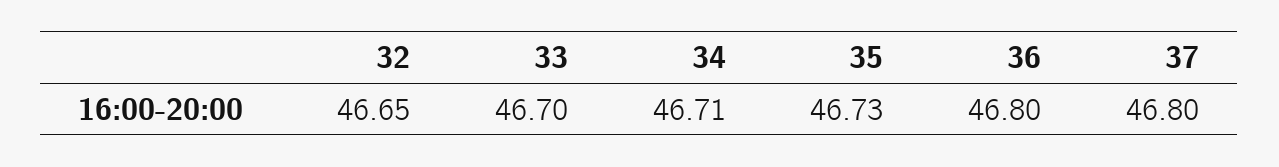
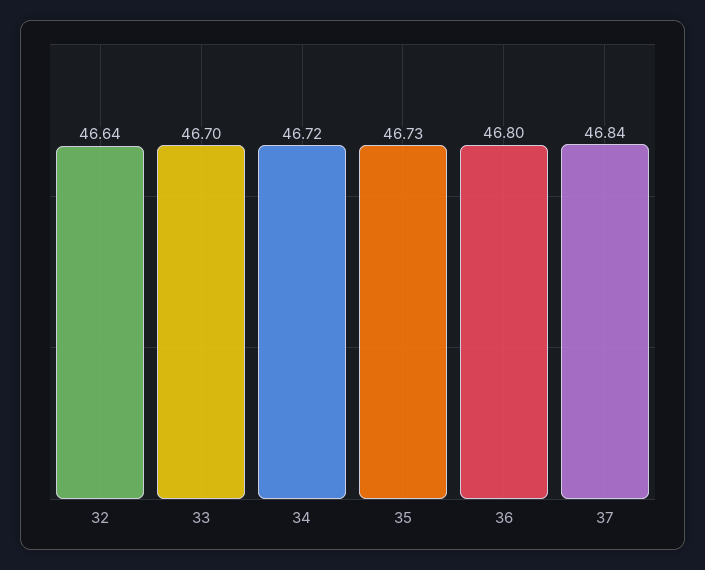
32: 46.65 -> 46.64
34: 46.71 -> 46.72
37: 46.8 -> 46.84

